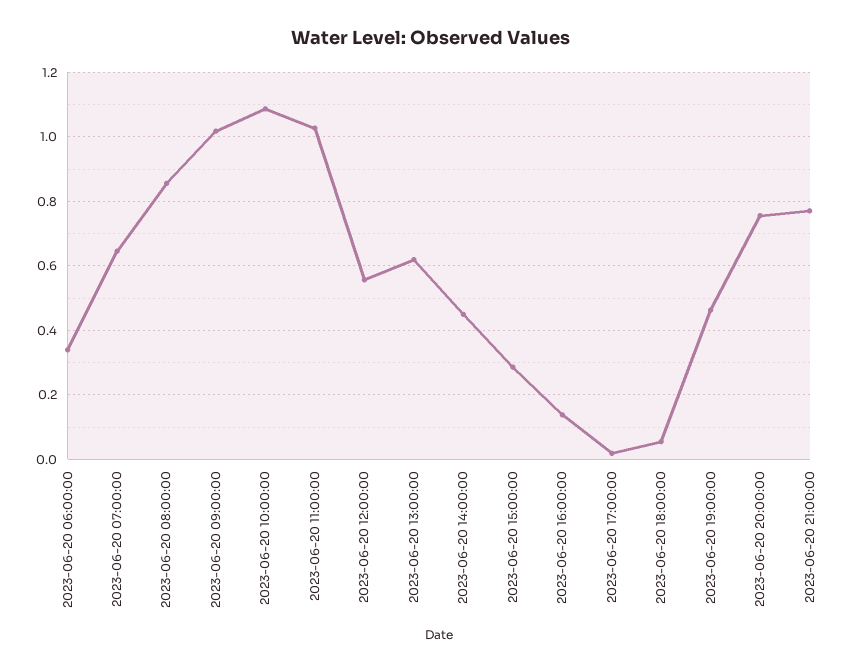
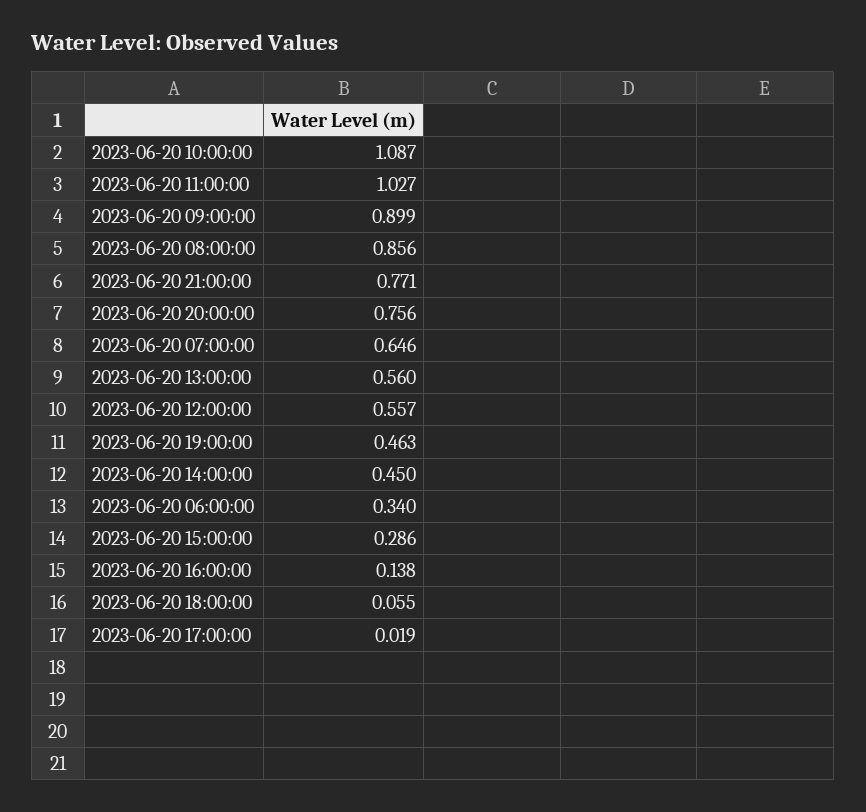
2023-06-20 09:00:00: 1.02 -> 0.899
2023-06-20 13:00:00: 0.62 -> 0.56

